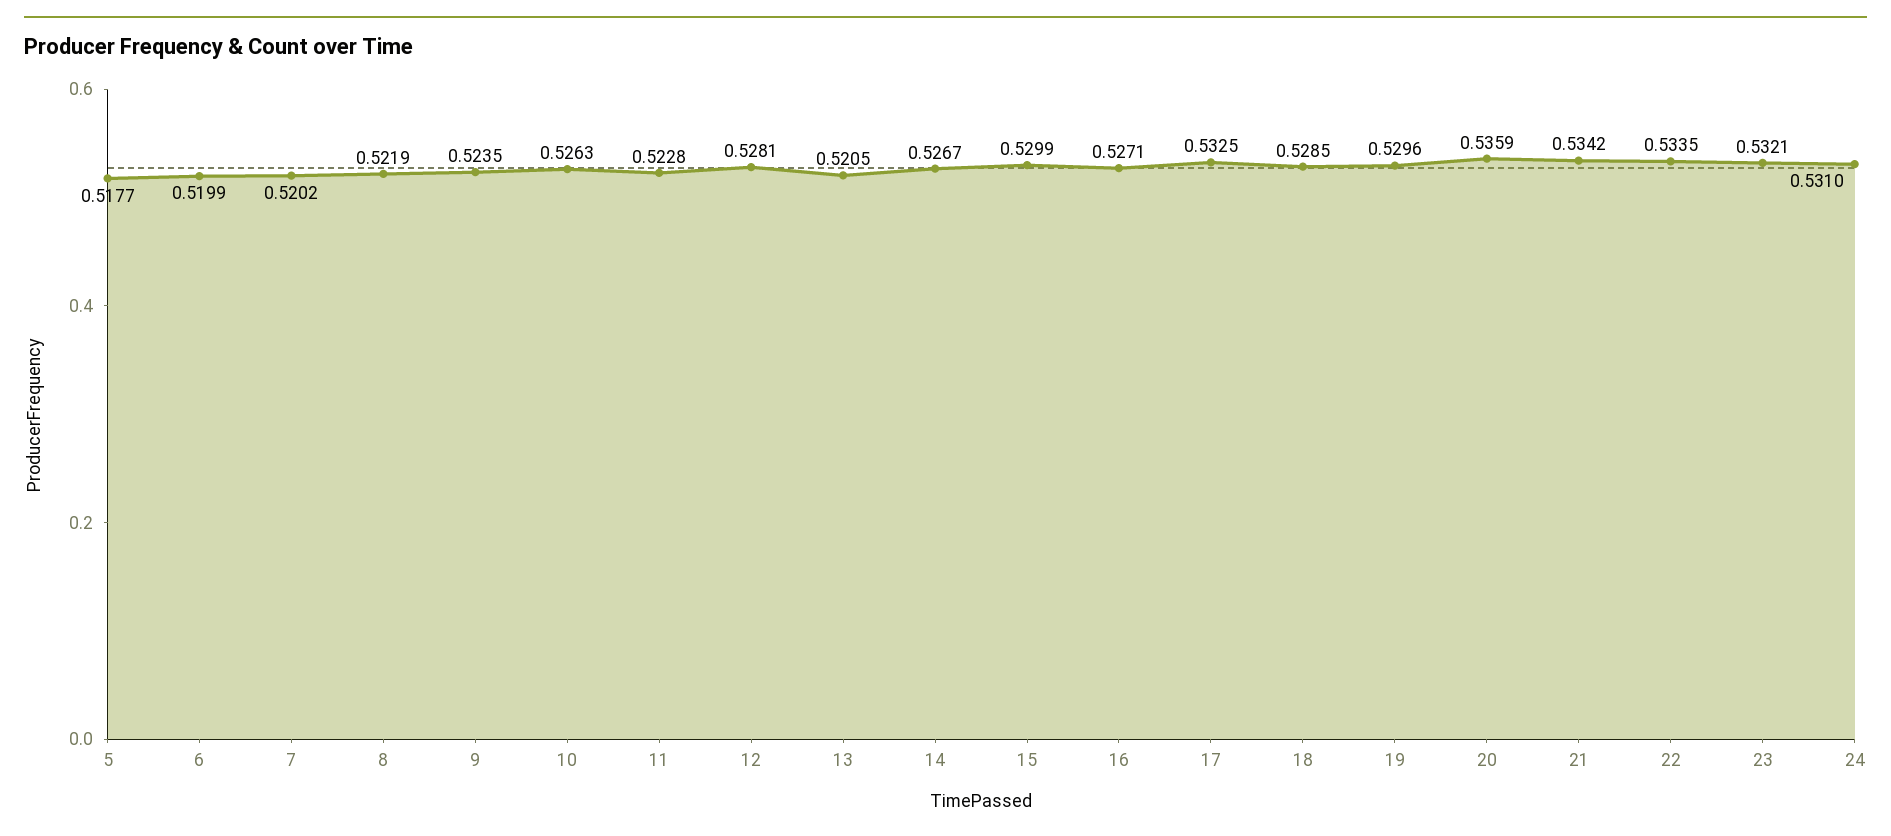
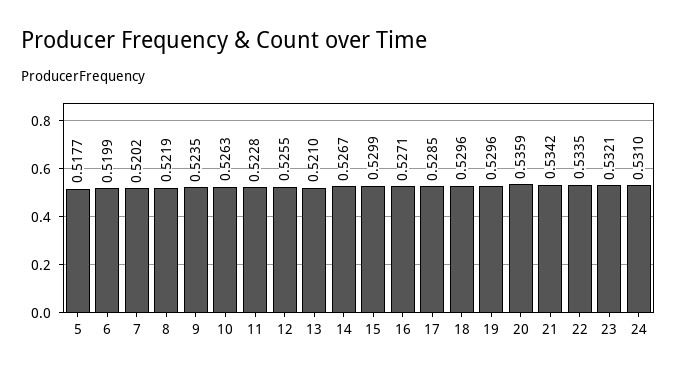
12: 0.5281 -> 0.5255
13: 0.5205 -> 0.521
17: 0.5325 -> 0.5285
18: 0.5285 -> 0.5296

